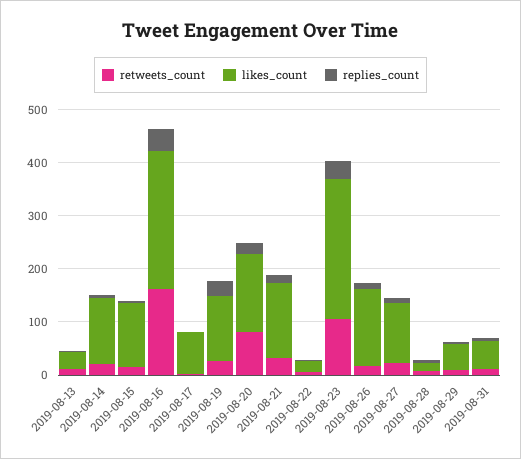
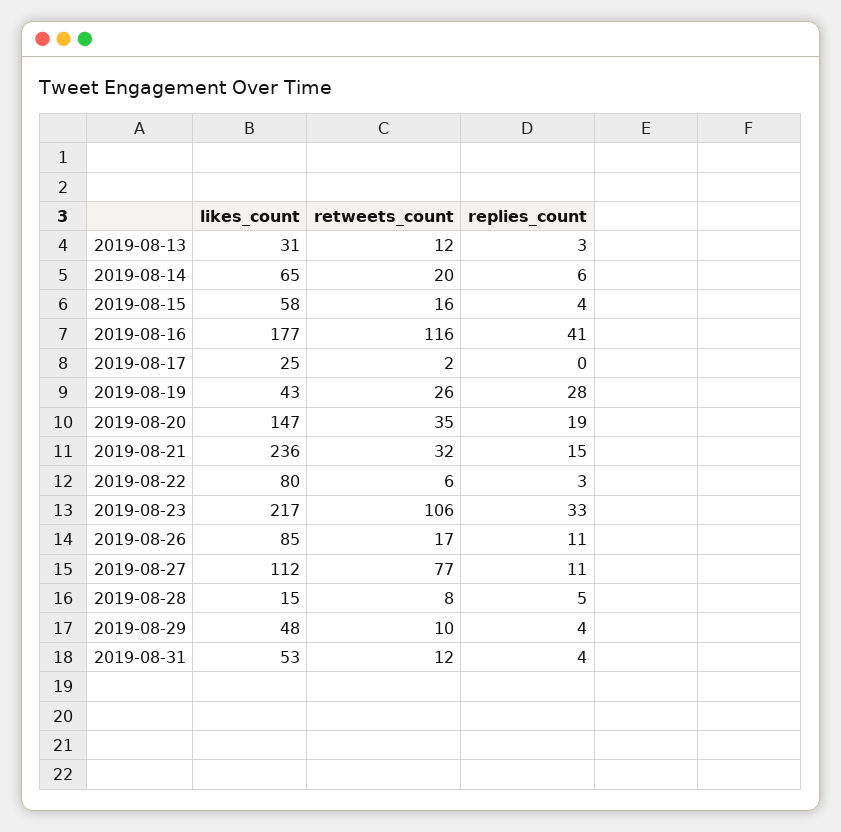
likes_count, 2019-08-14: 120 -> 65
likes_count, 2019-08-15: 120 -> 58
retweets_count, 2019-08-16: 160 -> 116
likes_count, 2019-08-16: 260 -> 177
likes_count, 2019-08-17: 80 -> 25
likes_count, 2019-08-19: 120 -> 43
retweets_count, 2019-08-20: 80 -> 35
likes_count, 2019-08-21: 140 -> 236
likes_count, 2019-08-22: 20 -> 80
likes_count, 2019-08-23: 260 -> 217
likes_count, 2019-08-26: 140 -> 85
retweets_count, 2019-08-27: 20 -> 77

